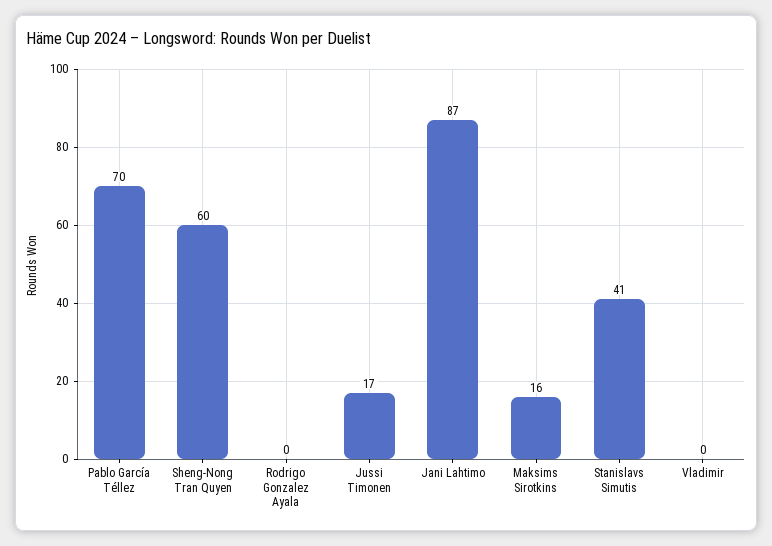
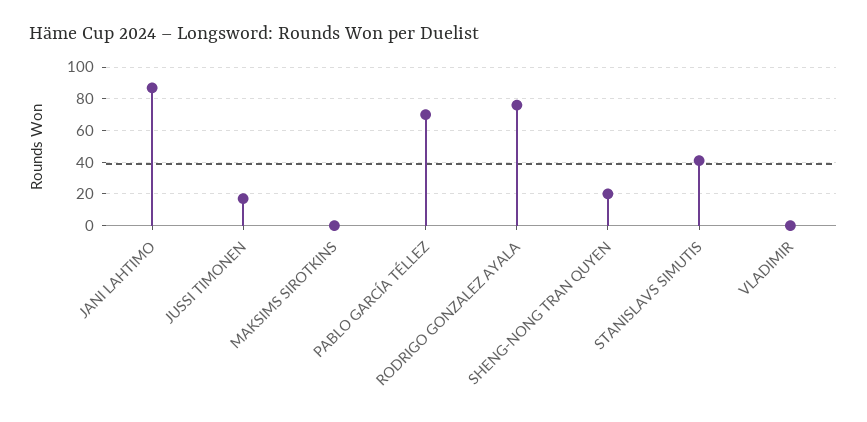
Sheng-Nong Tran Quyen: 60 -> 20
Rodrigo Gonzalez Ayala: 0 -> 75
Maksims Sirotkins: 16 -> 0

